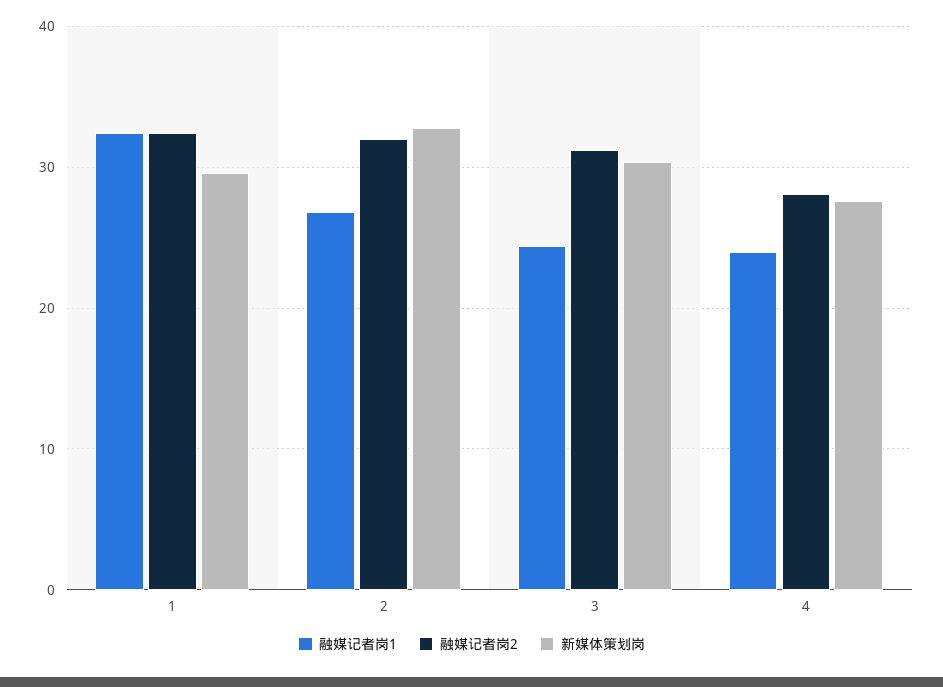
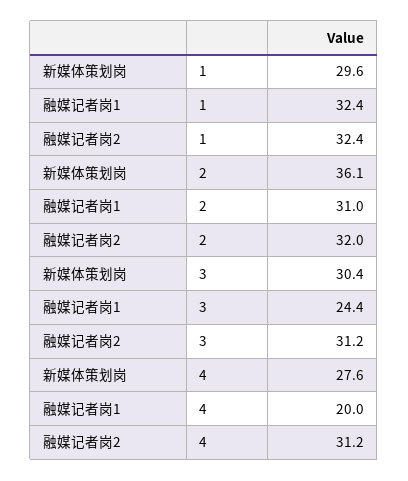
融媒记者岗1, 2: 27 -> 31
新媒体策划岗, 2: 33 -> 36.1
融媒记者岗1, 4: 24 -> 20
融媒记者岗2, 4: 28 -> 31.2

